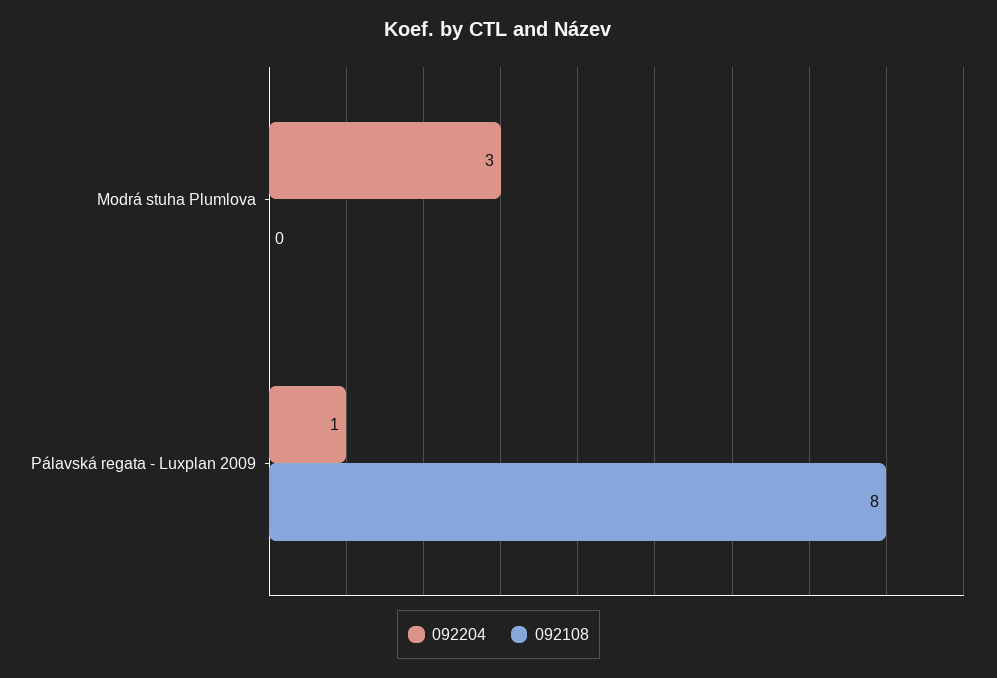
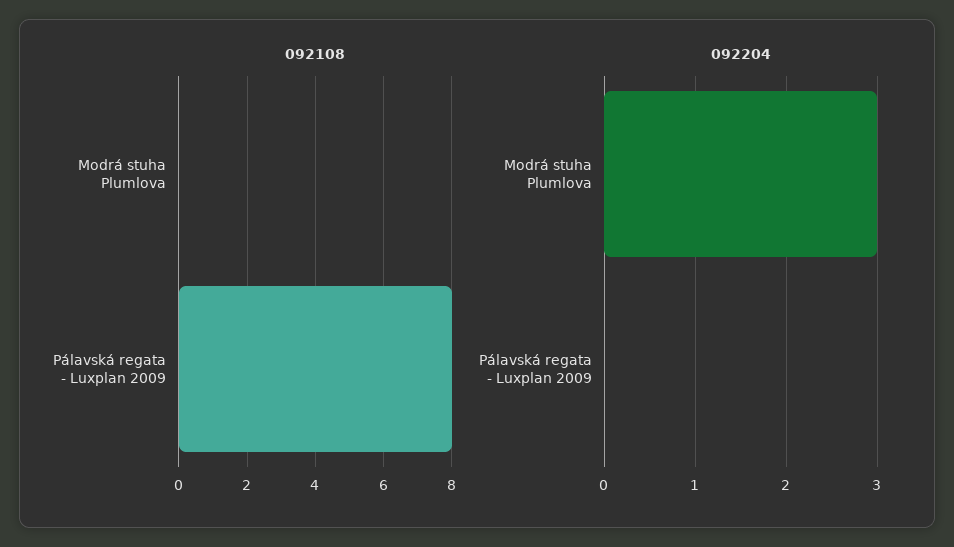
092204, Pálavská regata - Luxplan 2009: 1 -> 0

